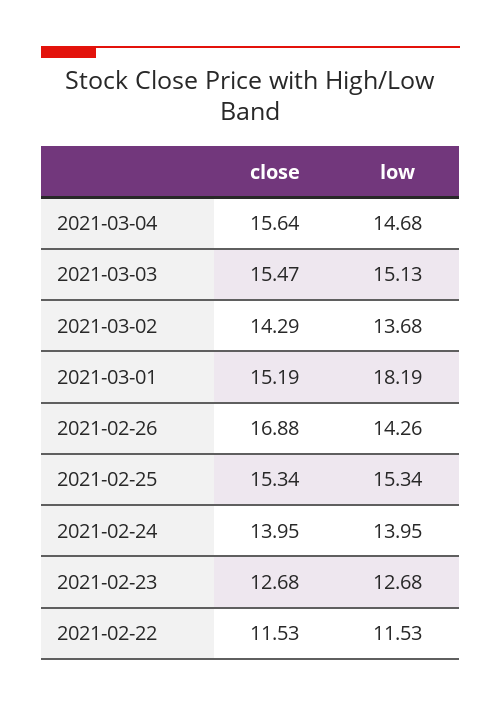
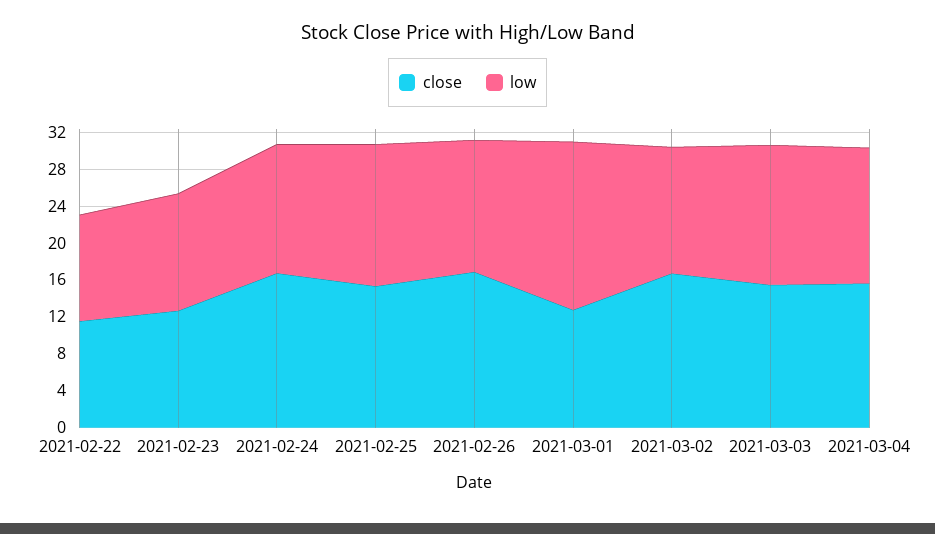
close, 2021-03-02: 14.29 -> 17
close, 2021-03-01: 15.19 -> 13
close, 2021-02-24: 13.95 -> 17

